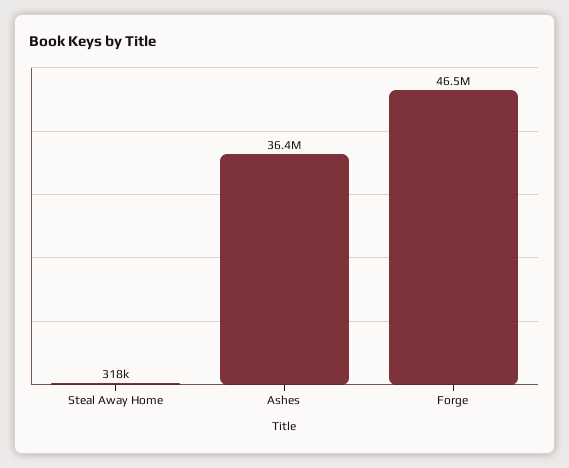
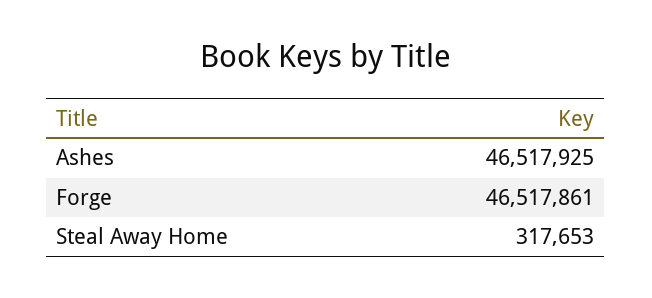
Ashes: 36400000 -> 46517925

